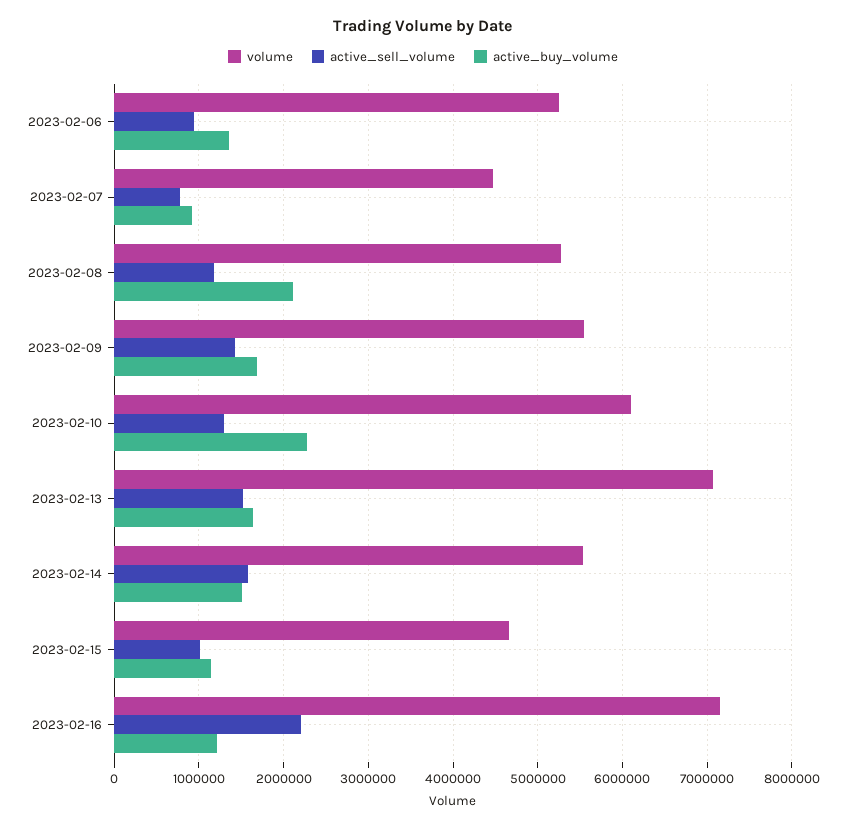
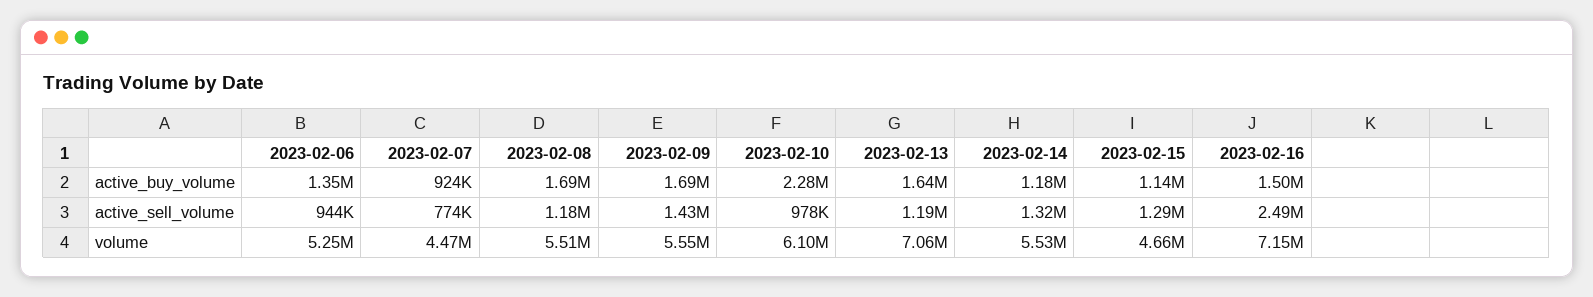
volume, 2023-02-08: 5300000 -> 5510000
active_buy_volume, 2023-02-08: 2100000 -> 1690000
active_sell_volume, 2023-02-10: 1300000 -> 978000
active_sell_volume, 2023-02-13: 1500000 -> 1190000
active_sell_volume, 2023-02-14: 1600000 -> 1320000
active_buy_volume, 2023-02-14: 1500000 -> 1180000
active_sell_volume, 2023-02-15: 1000000 -> 1290000
active_sell_volume, 2023-02-16: 2200000 -> 2490000
active_buy_volume, 2023-02-16: 1200000 -> 1500000

